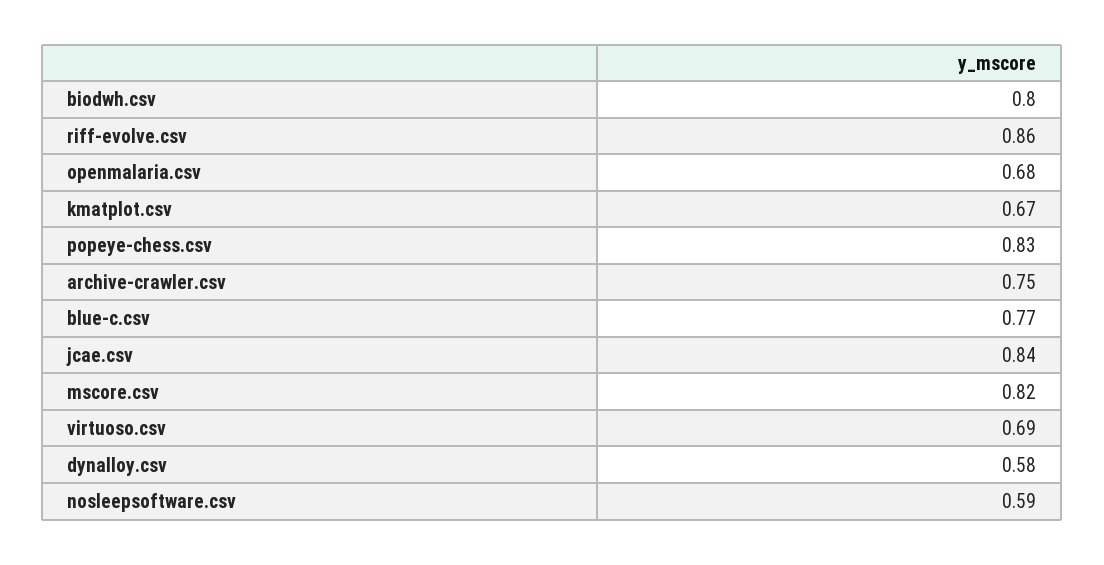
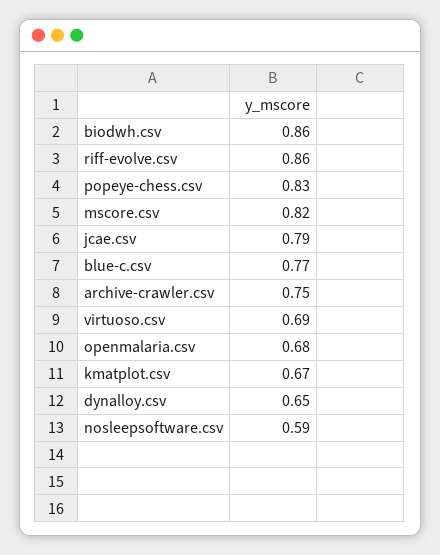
biodwh.csv: 0.8 -> 0.86
jcae.csv: 0.84 -> 0.79
dynalloy.csv: 0.58 -> 0.65

